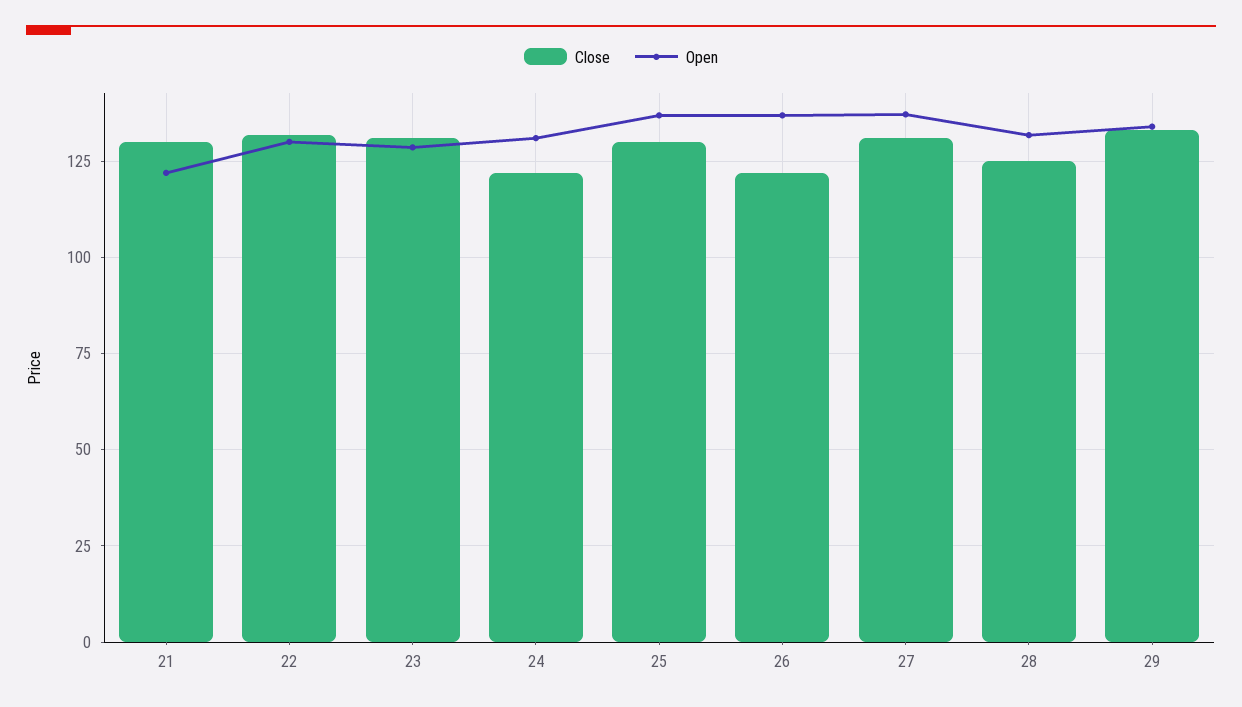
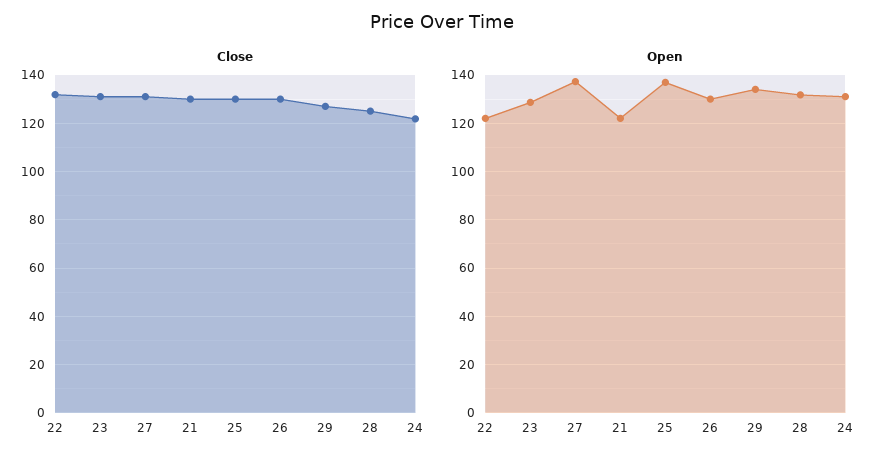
Open, 22: 130 -> 122.5
Close, 26: 122.5 -> 130
Open, 26: 137.5 -> 130
Close, 29: 132.5 -> 127.5

